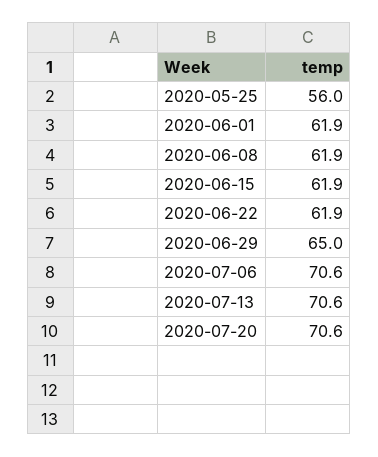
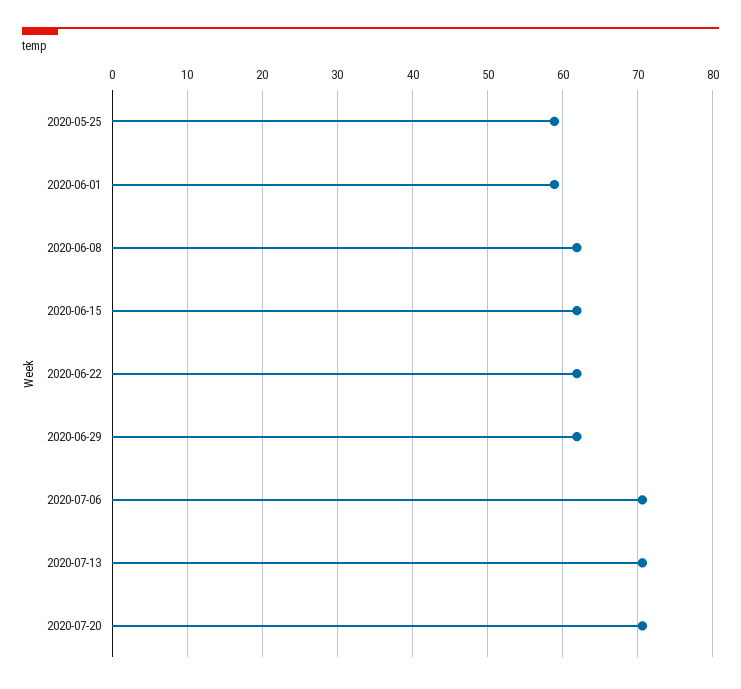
2020-05-25: 56 -> 59
2020-06-01: 61.9 -> 59
2020-06-29: 65 -> 62

